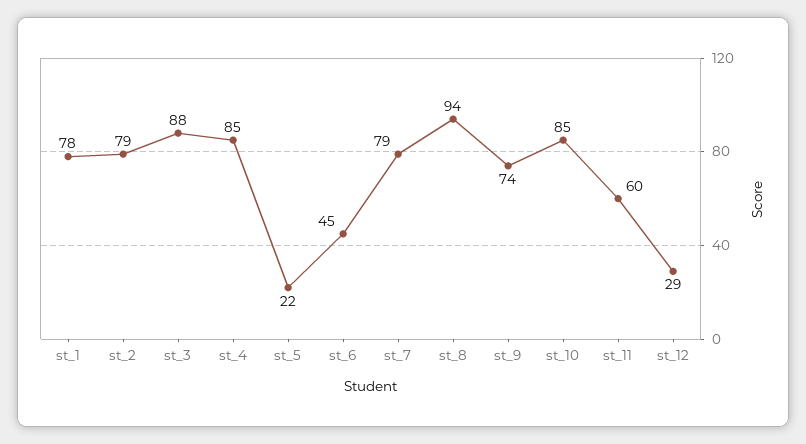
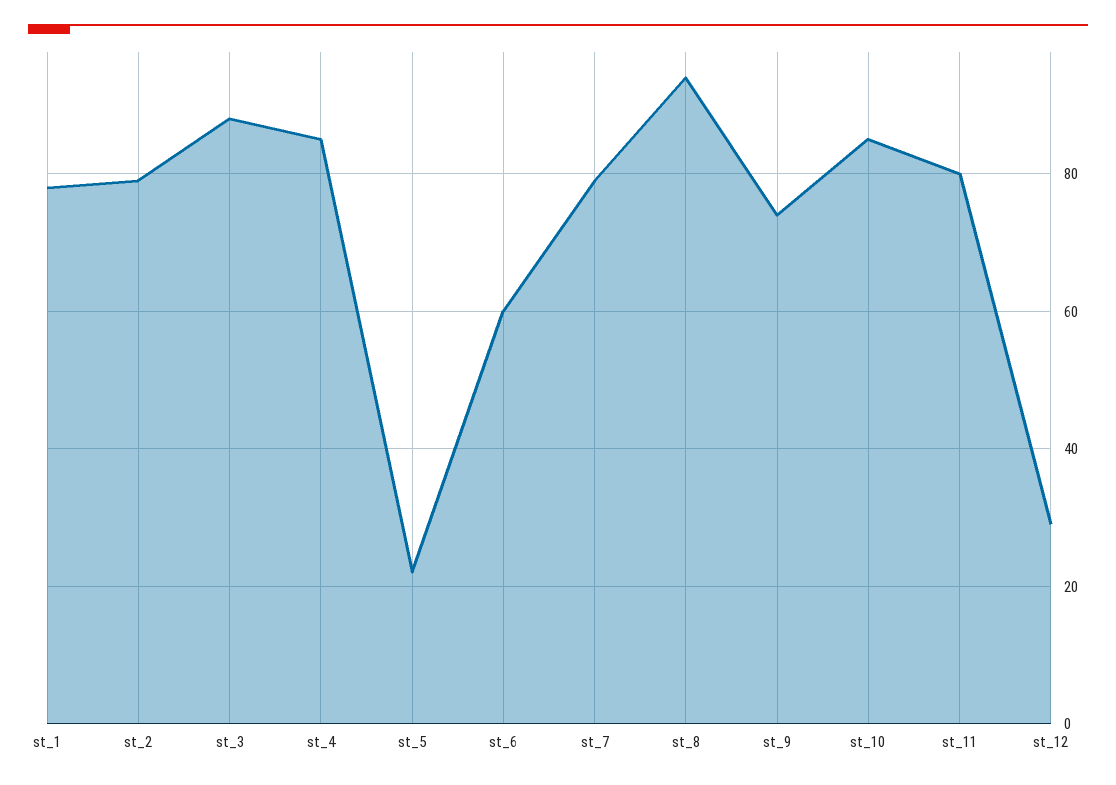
st_6: 45 -> 60
st_11: 60 -> 80

